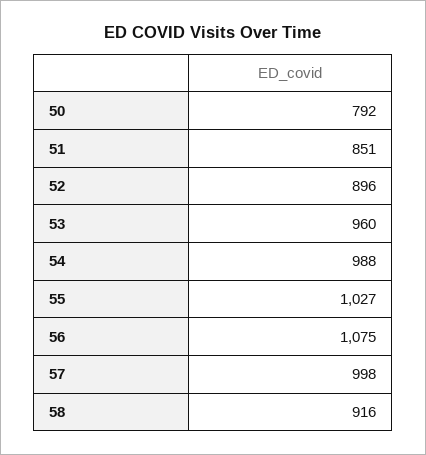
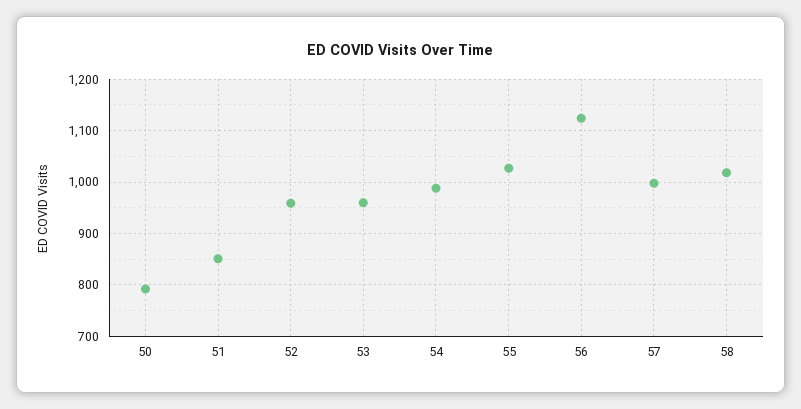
52: 896 -> 960
56: 1075 -> 1120
58: 916 -> 1020

